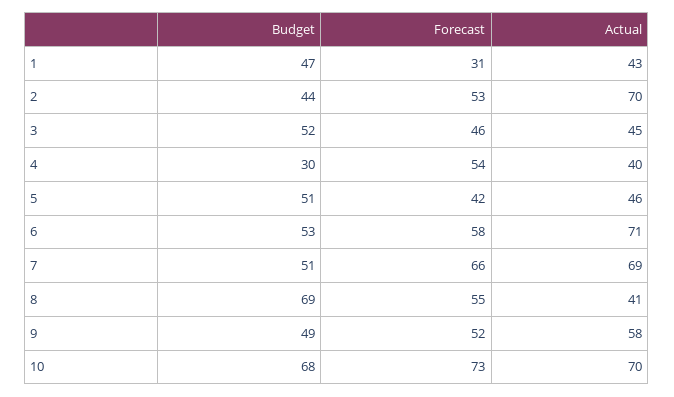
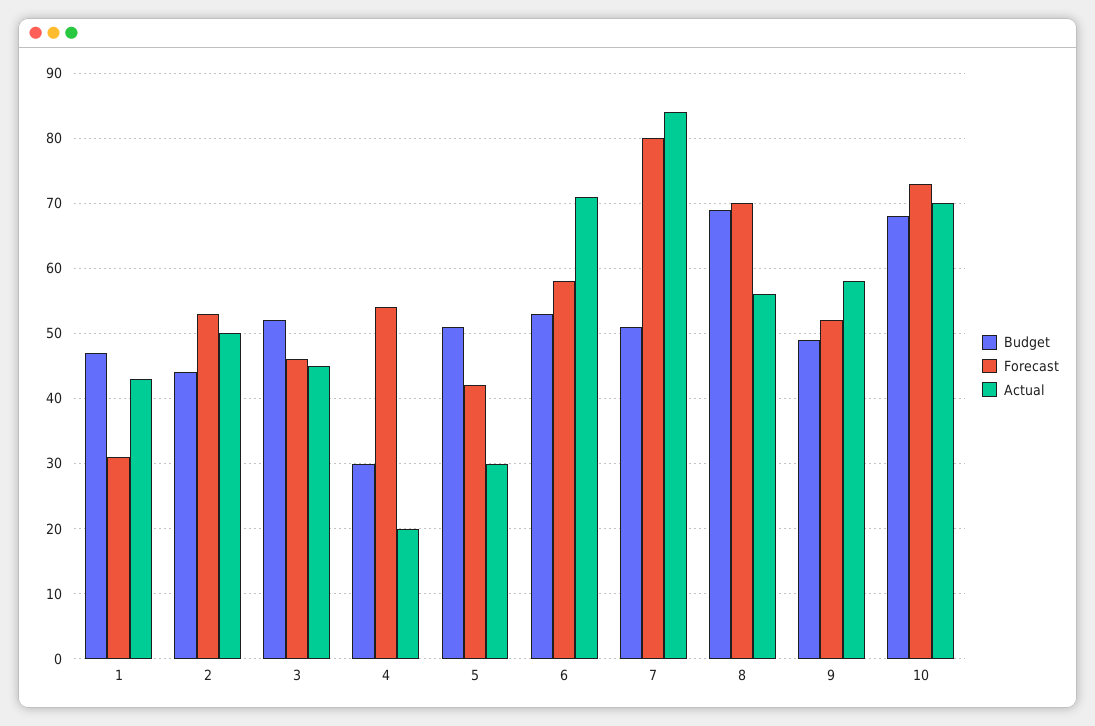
Actual, 2: 70 -> 50
Actual, 4: 40 -> 20
Actual, 5: 46 -> 30
Forecast, 7: 66 -> 80
Actual, 7: 69 -> 84
Forecast, 8: 55 -> 70
Actual, 8: 41 -> 56

